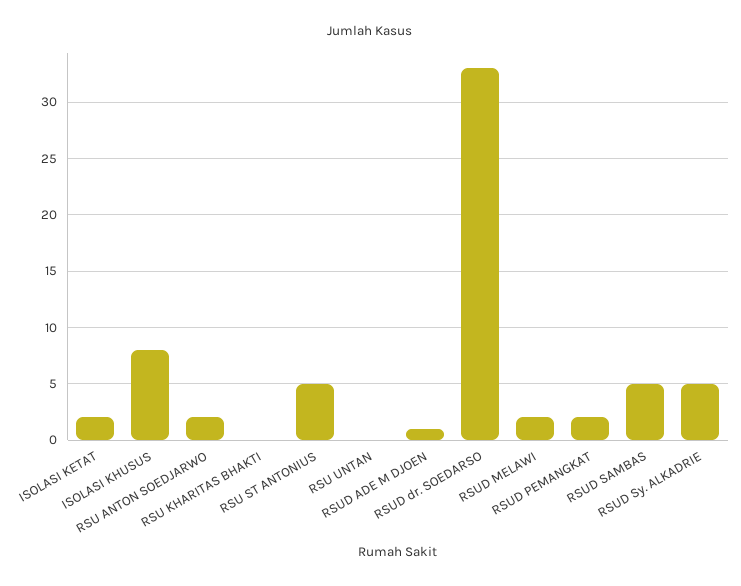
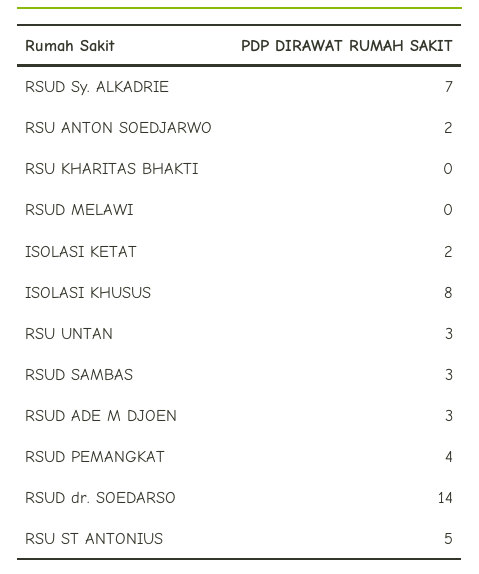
RSU UNTAN: 0 -> 3
RSUD ADE M DJOEN: 1 -> 3
RSUD dr. SOEDARSO: 33 -> 14
RSUD MELAWI: 2 -> 0
RSUD PEMANGKAT: 2 -> 4
RSUD SAMBAS: 5 -> 3
RSUD Sy. ALKADRIE: 5 -> 7

